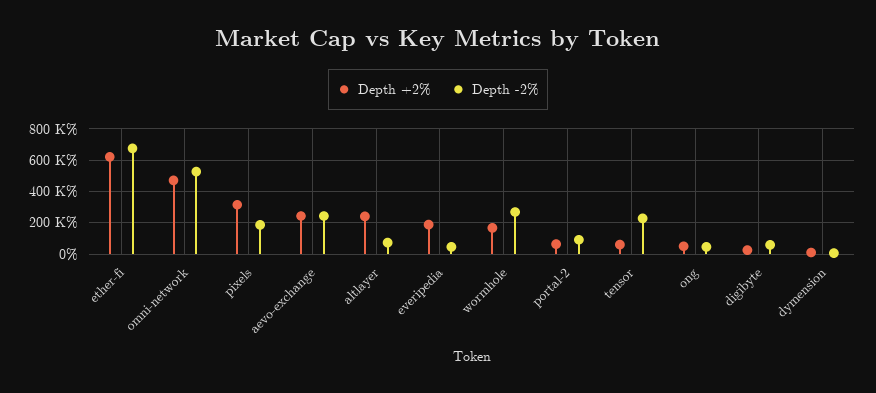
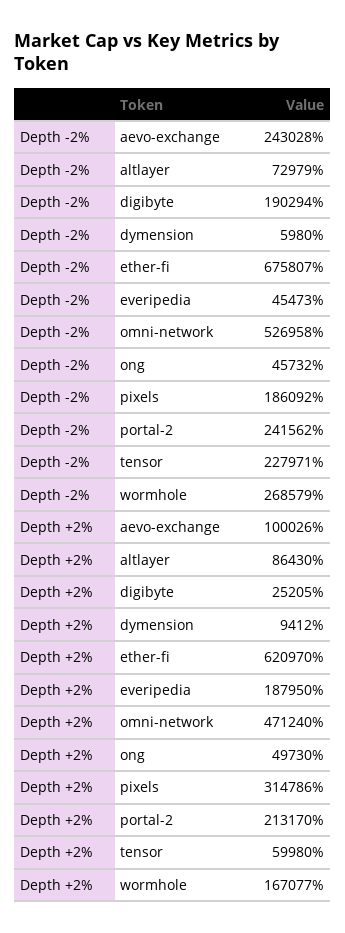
Depth +2%, aevo-exchange: 250000 -> 100026
Depth +2%, altlayer: 250000 -> 86430
Depth +2%, portal-2: 50000 -> 213170
Depth -2%, portal-2: 100000 -> 241562
Depth -2%, digibyte: 50000 -> 190294

